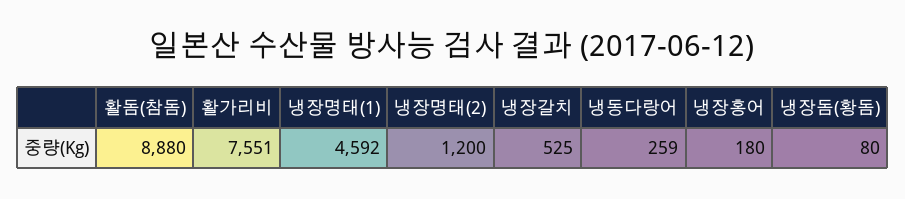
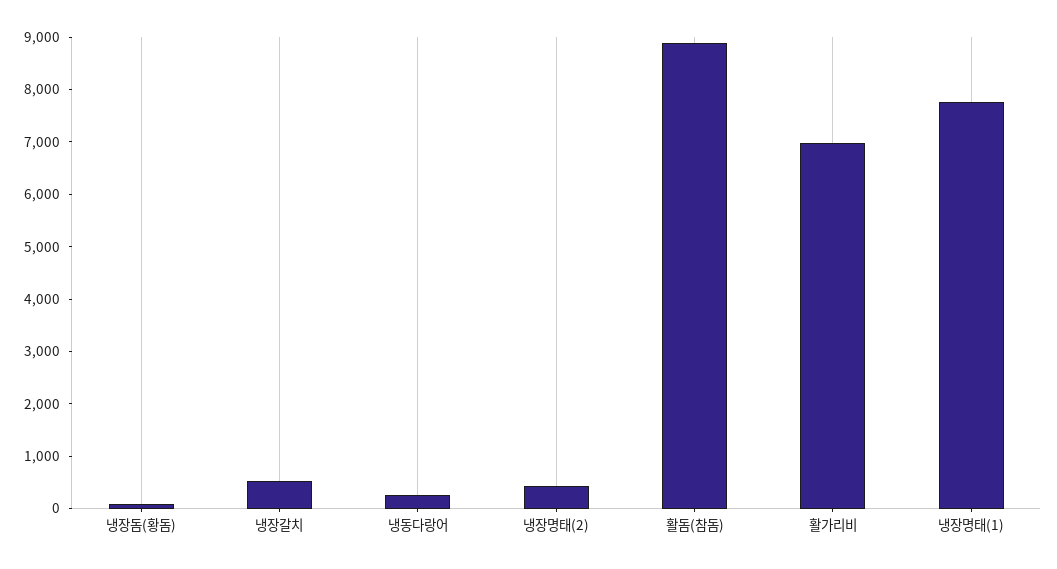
활가리비: 7551 -> 7000
냉장명태(1): 4592 -> 7800
냉장명태(2): 1200 -> 400
냉장홍어: 180 -> none

